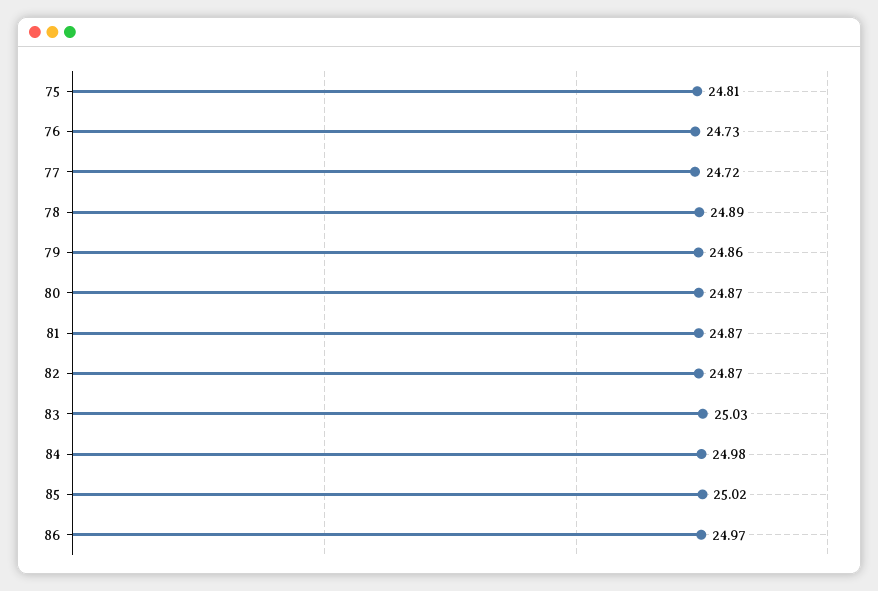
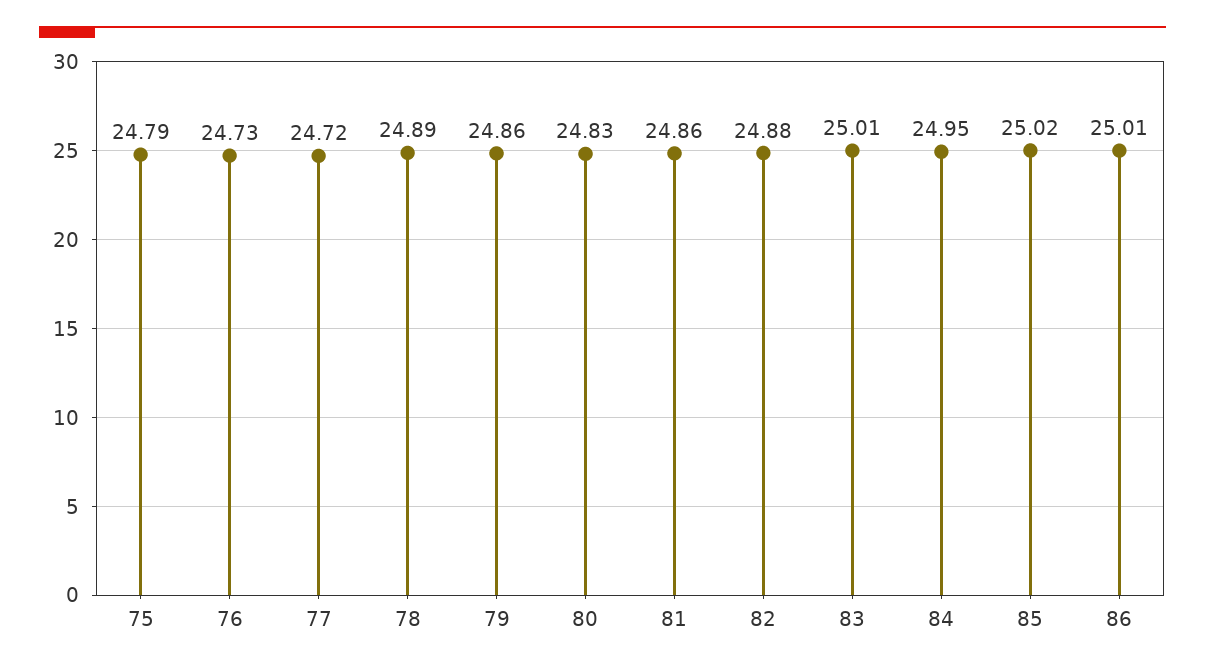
75: 24.81 -> 24.79
80: 24.87 -> 24.83
81: 24.87 -> 24.86
82: 24.87 -> 24.88
83: 25.03 -> 25.01
84: 24.98 -> 24.95
86: 24.97 -> 25.01

